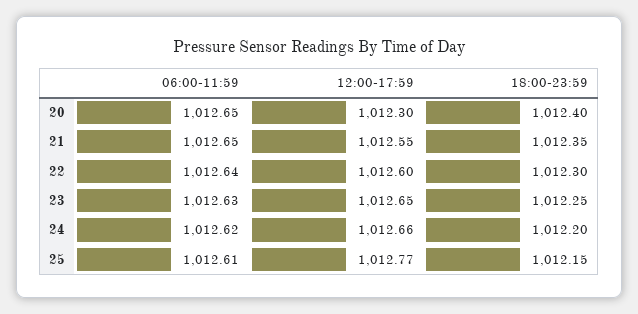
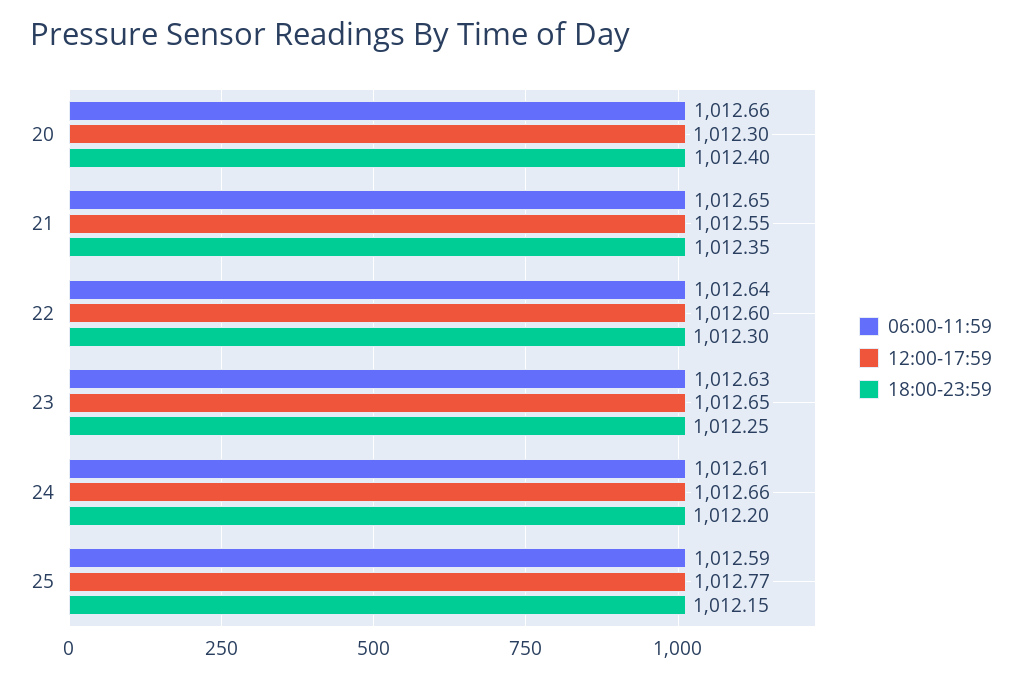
06:00-11:59, 20: 1012.65 -> 1012.66
06:00-11:59, 24: 1012.62 -> 1012.61
06:00-11:59, 25: 1012.61 -> 1012.59

